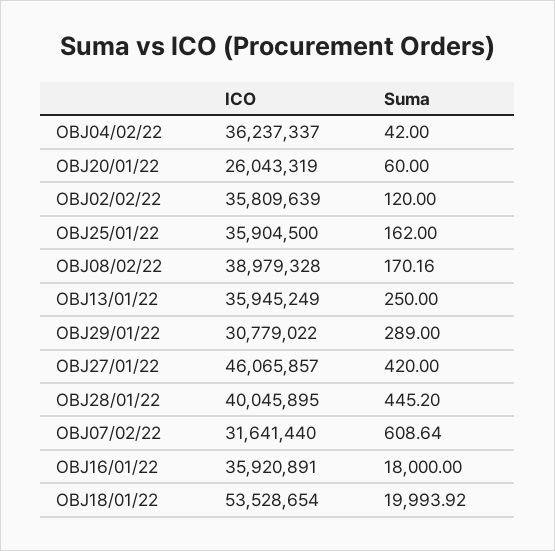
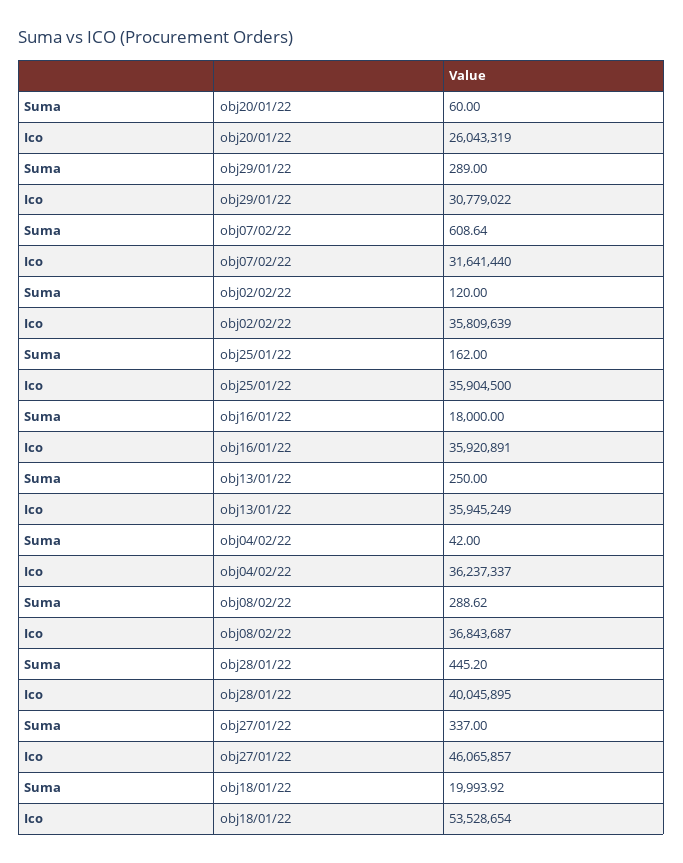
ICO, OBJ08/02/22: 38979328 -> 36843687
Suma, OBJ08/02/22: 170.16 -> 288.62
Suma, OBJ27/01/22: 420 -> 337

